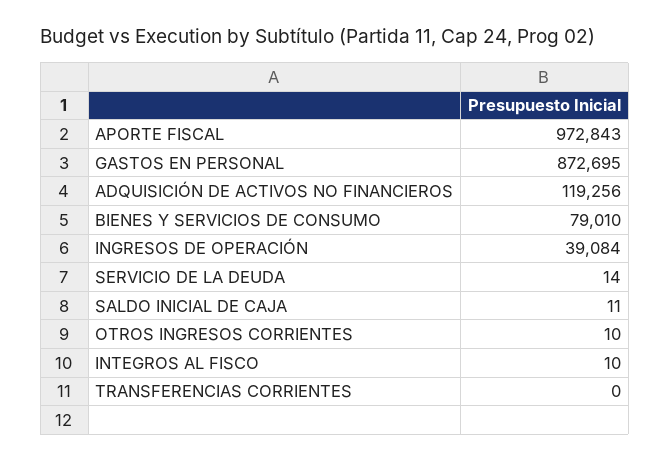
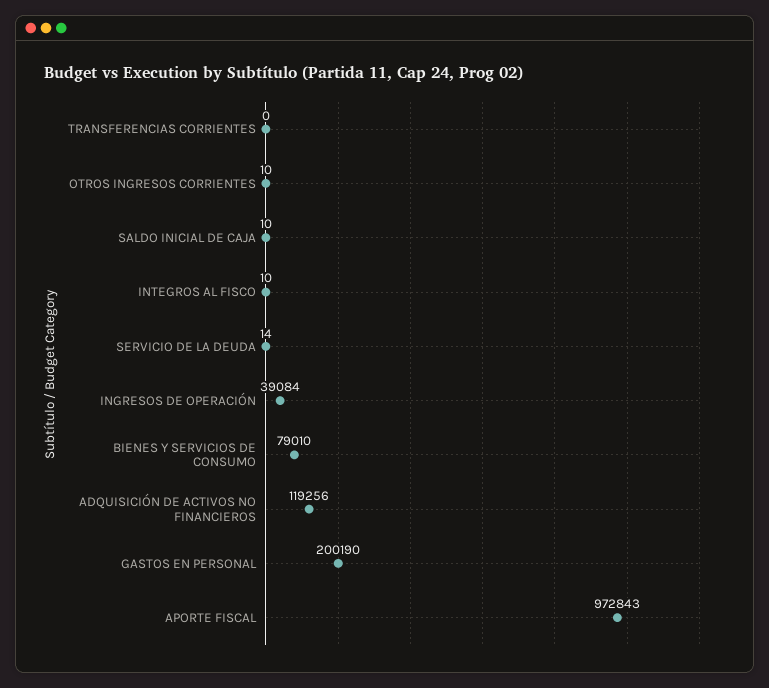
GASTOS EN PERSONAL: 872695 -> 200190
SALDO INICIAL DE CAJA: 11 -> 10

